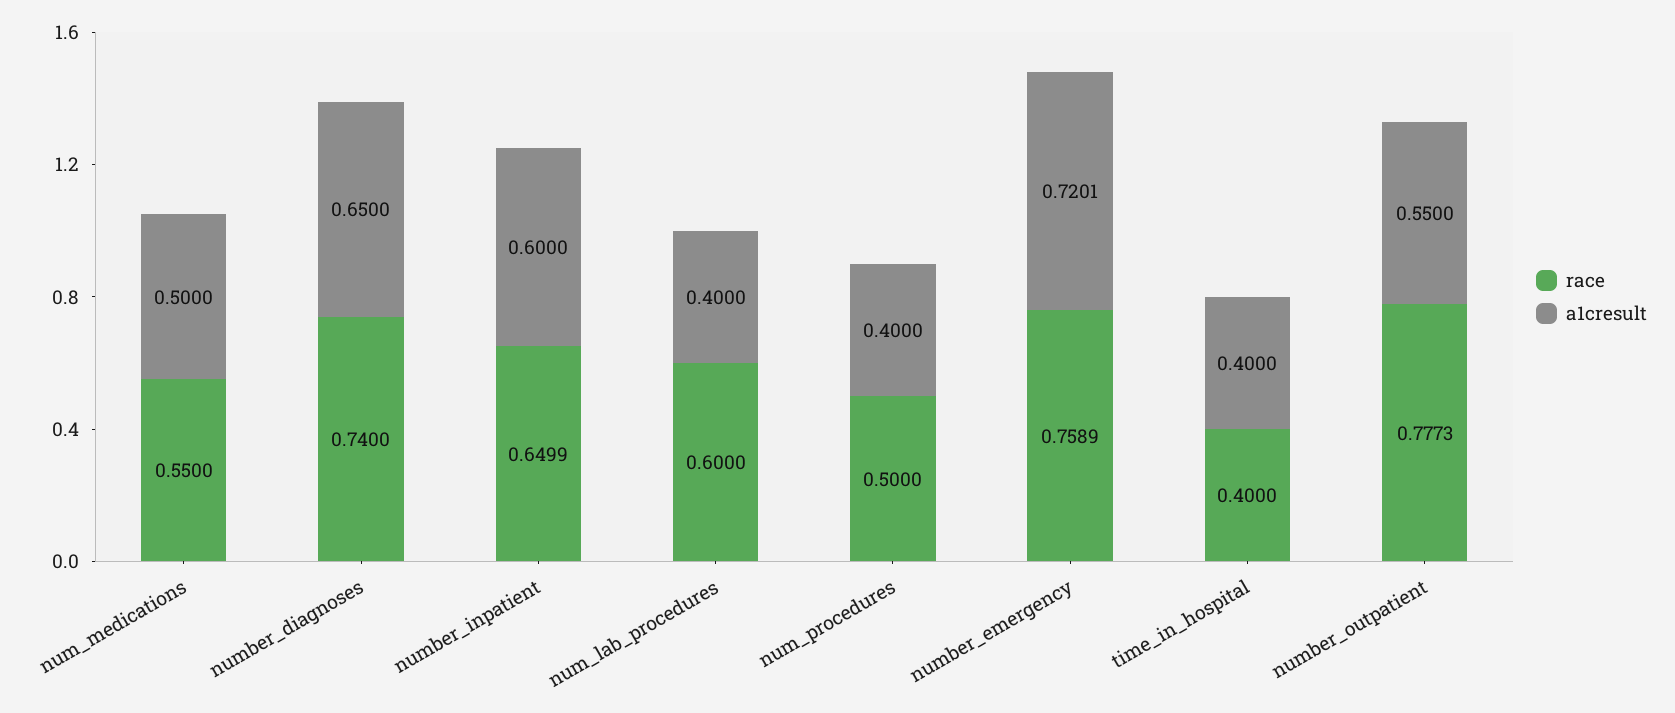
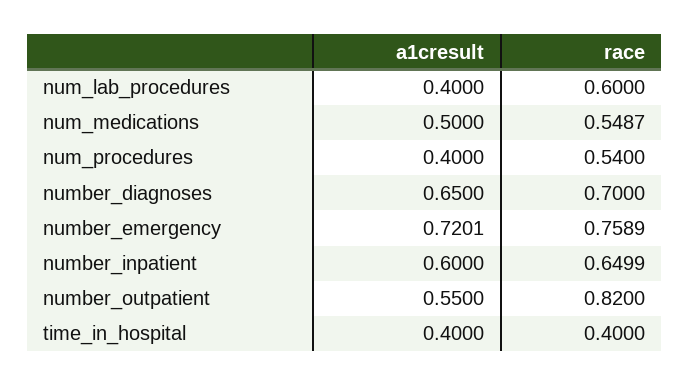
race, num_medications: 0.55 -> 0.5487
race, number_diagnoses: 0.74 -> 0.7
race, num_procedures: 0.5 -> 0.54
race, number_outpatient: 0.7773 -> 0.82

